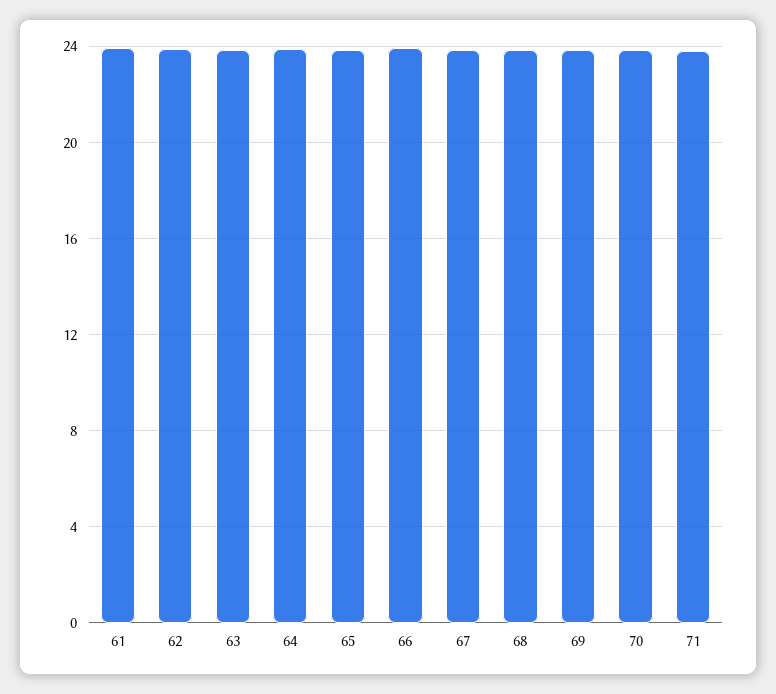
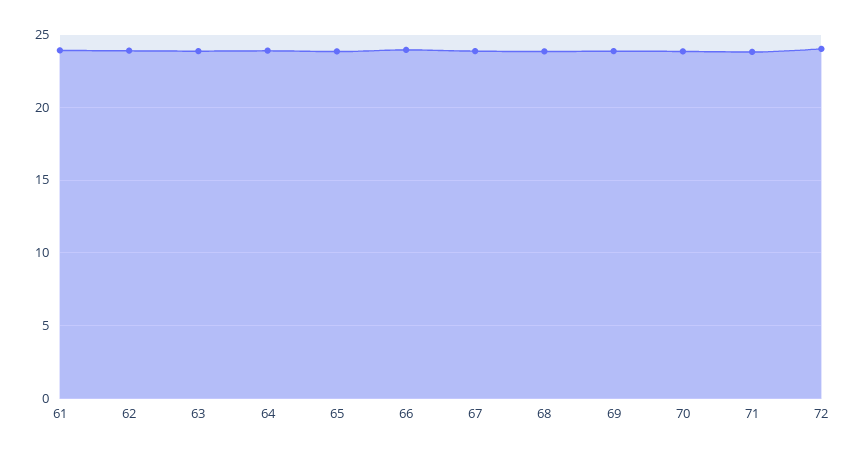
72: none -> 24

